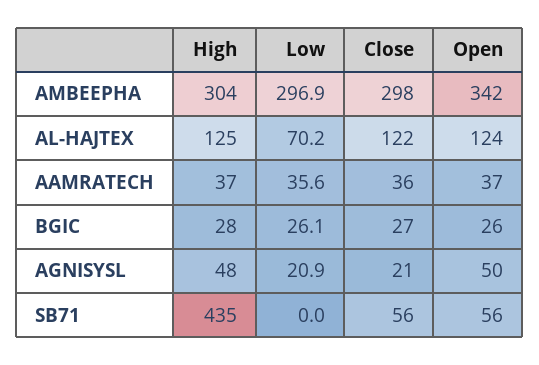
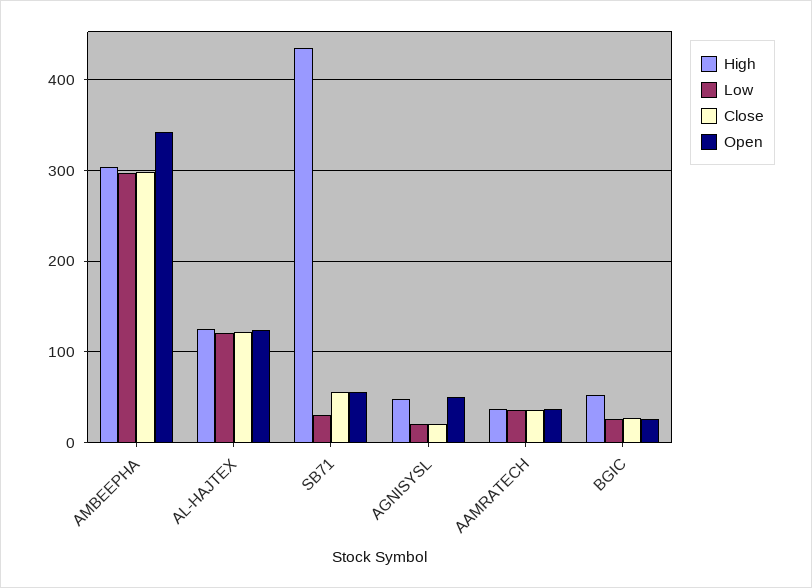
Low, AL-HAJTEX: 70.2 -> 120
High, BGIC: 28 -> 50
Low, SB71: 0 -> 30

